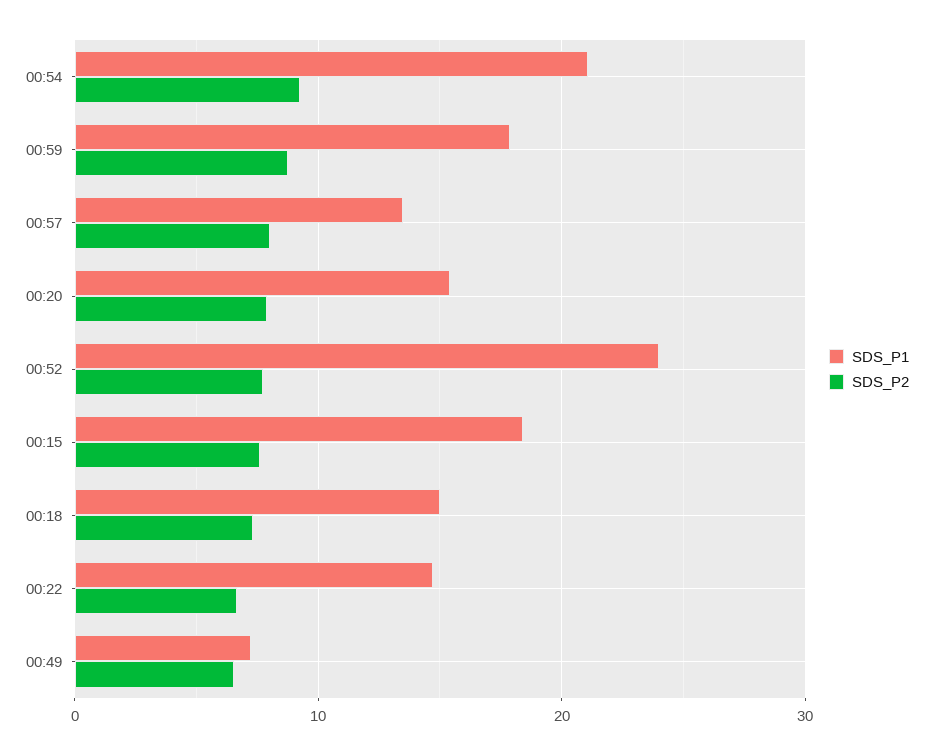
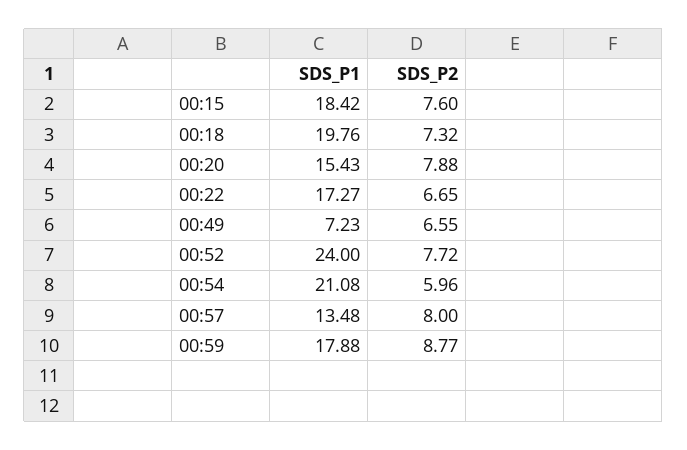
SDS_P2, 00:54: 9 -> 5.96
SDS_P1, 00:18: 15 -> 19.76
SDS_P1, 00:22: 15 -> 17.27

